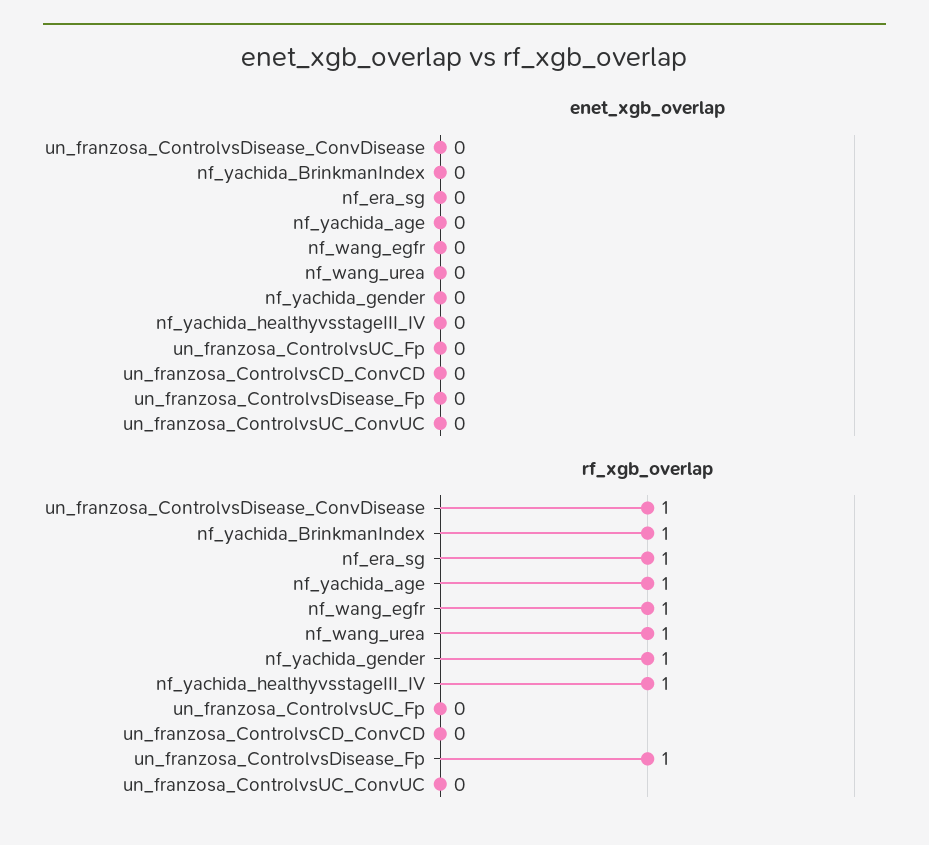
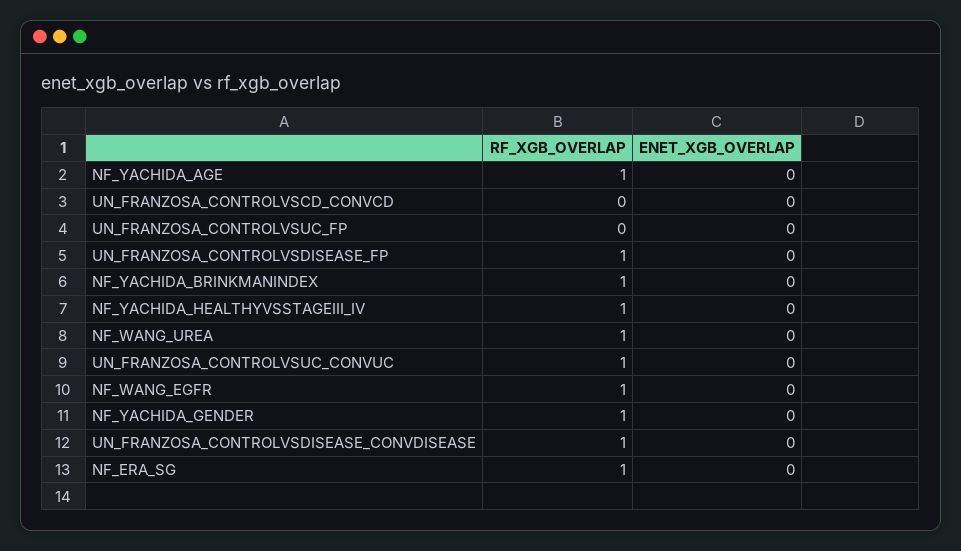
rf_xgb_overlap, un_franzosa_ControlvsUC_ConvUC: 0 -> 1

